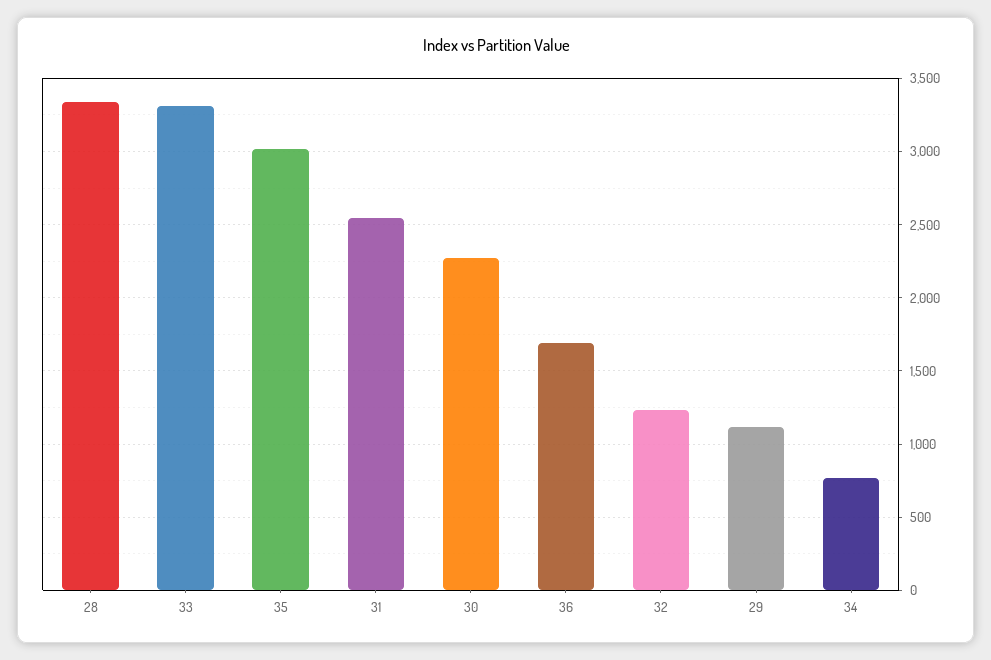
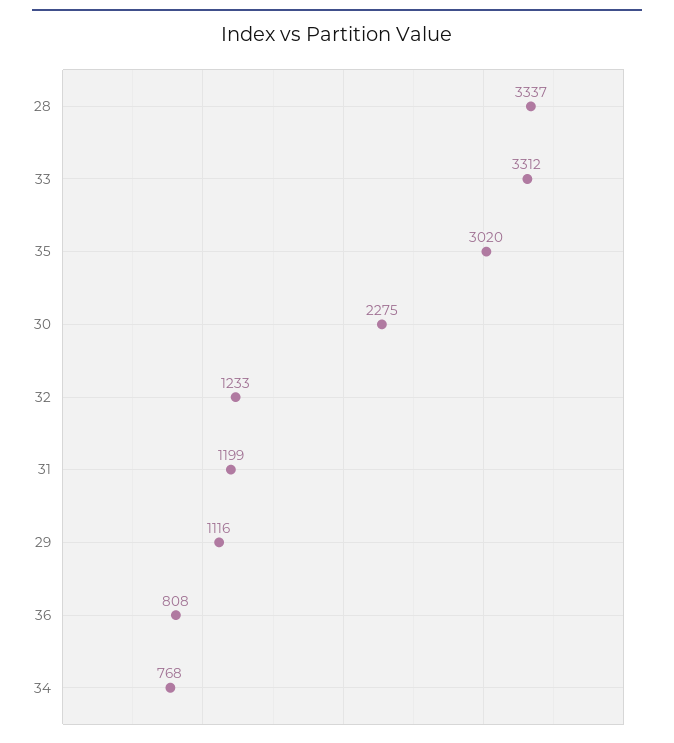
31: 2550 -> 1199
36: 1700 -> 808

